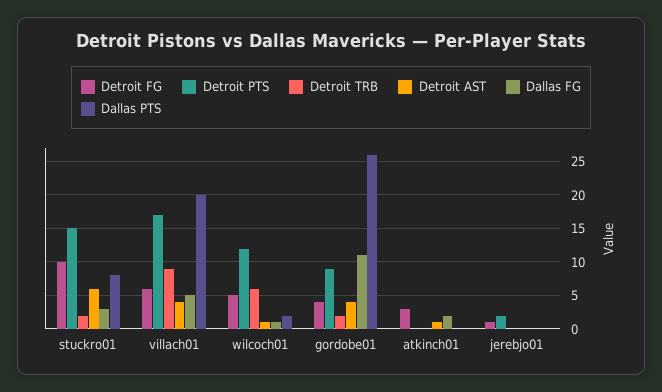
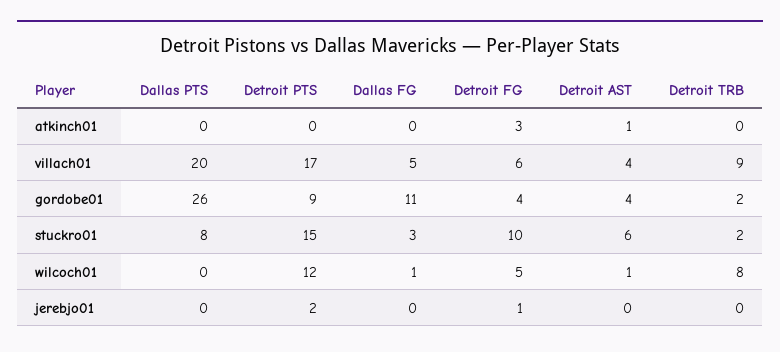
Detroit TRB, wilcoch01: 6 -> 8
Dallas PTS, wilcoch01: 2 -> 0
Dallas FG, atkinch01: 2 -> 0

